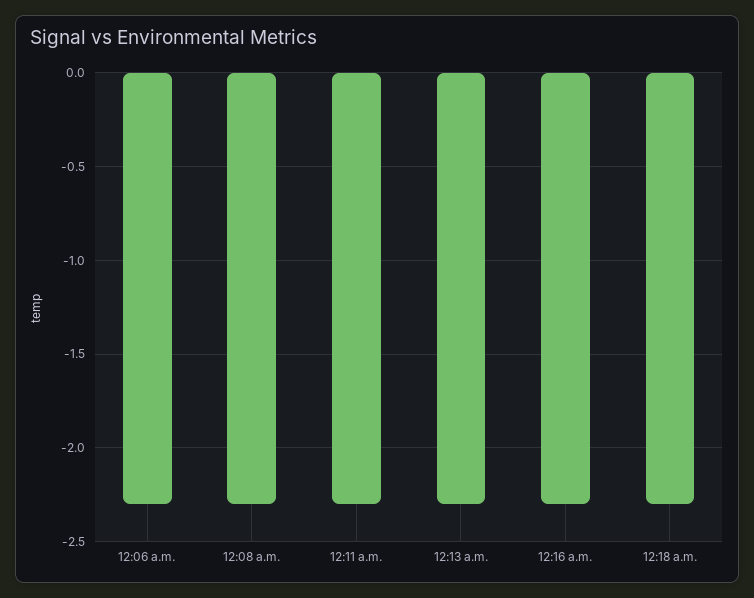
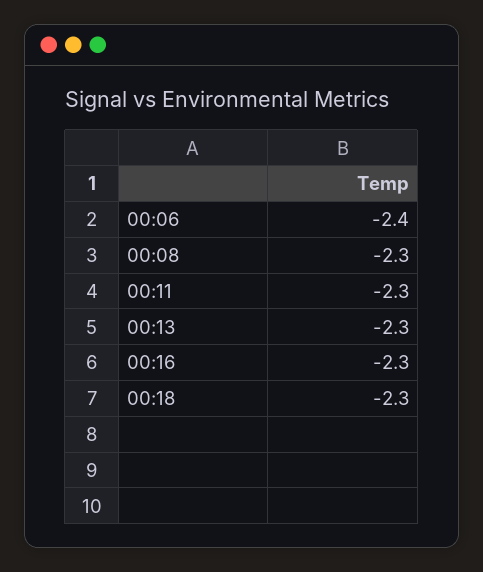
12:06 a.m.: -2.3 -> -2.4

